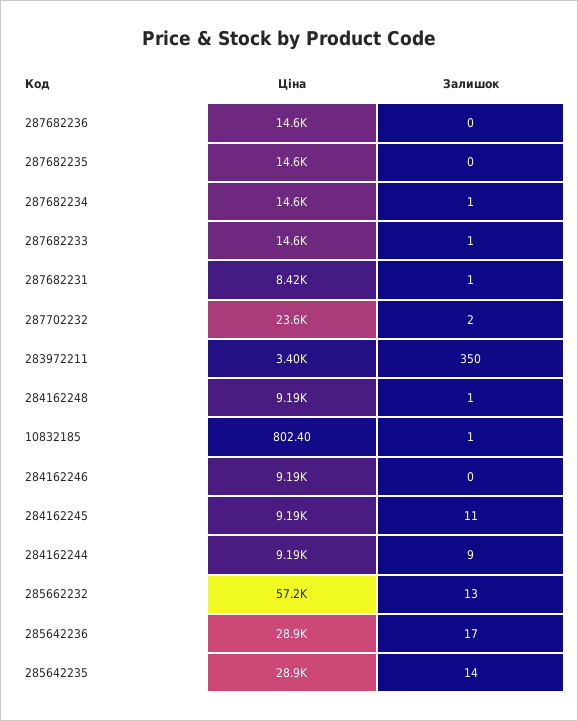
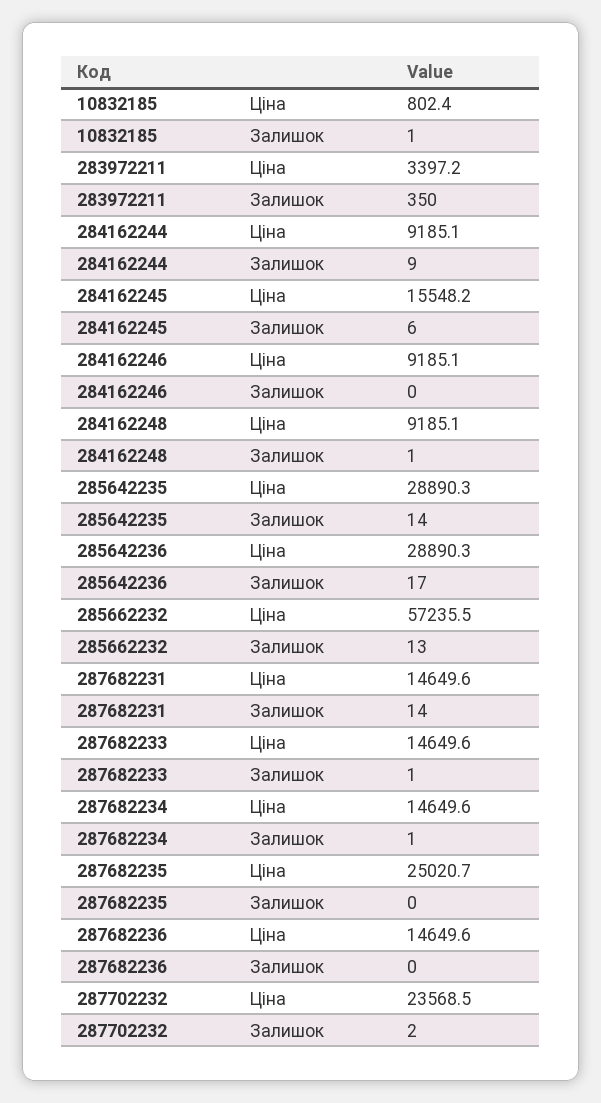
Ціна, 287682235: 14600 -> 25020.7
Ціна, 287682231: 8420 -> 14649.6
Залишок, 287682231: 1 -> 14
Ціна, 284162245: 9190 -> 15548.2
Залишок, 284162245: 11 -> 6

